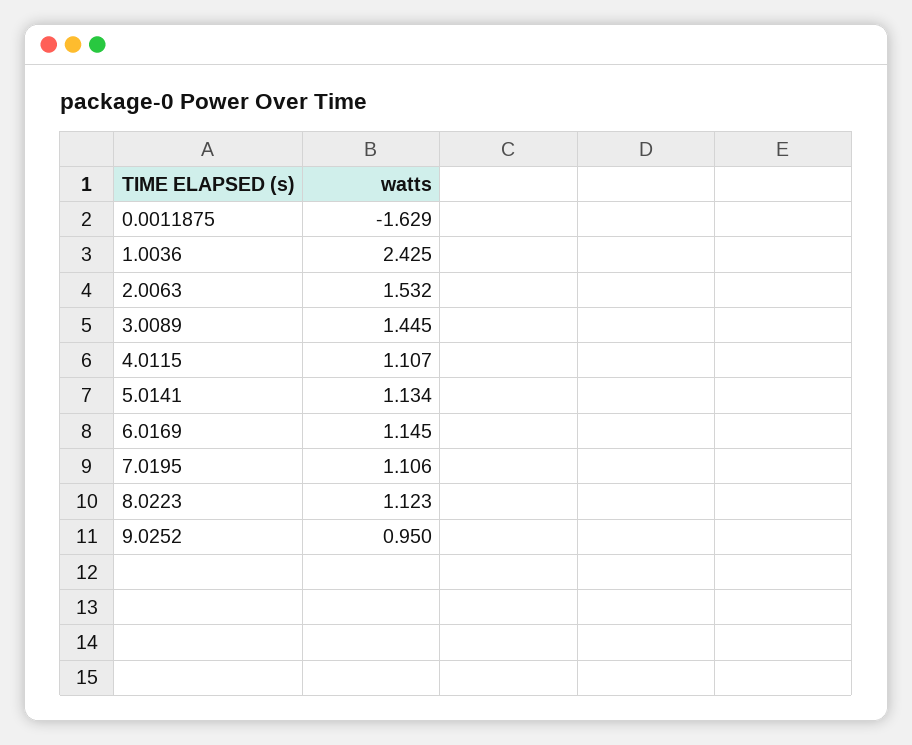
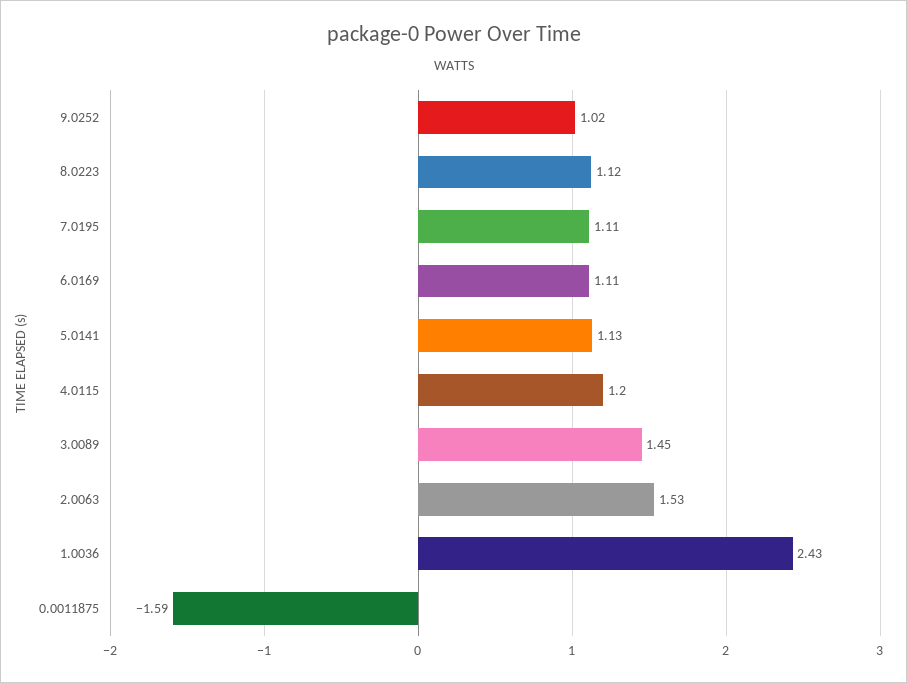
0.0011875: -1.629 -> -1.59
4.0115: 1.107 -> 1.2
6.0169: 1.145 -> 1.11
9.0252: 0.95 -> 1.02

